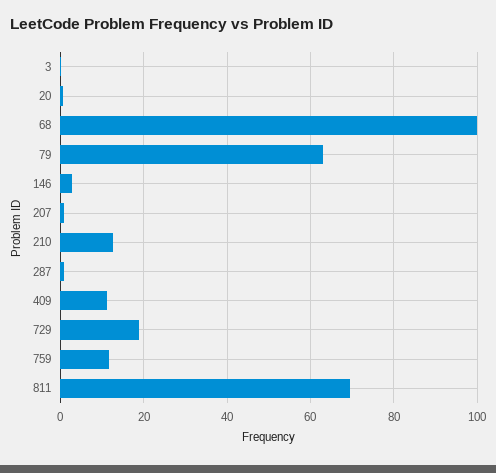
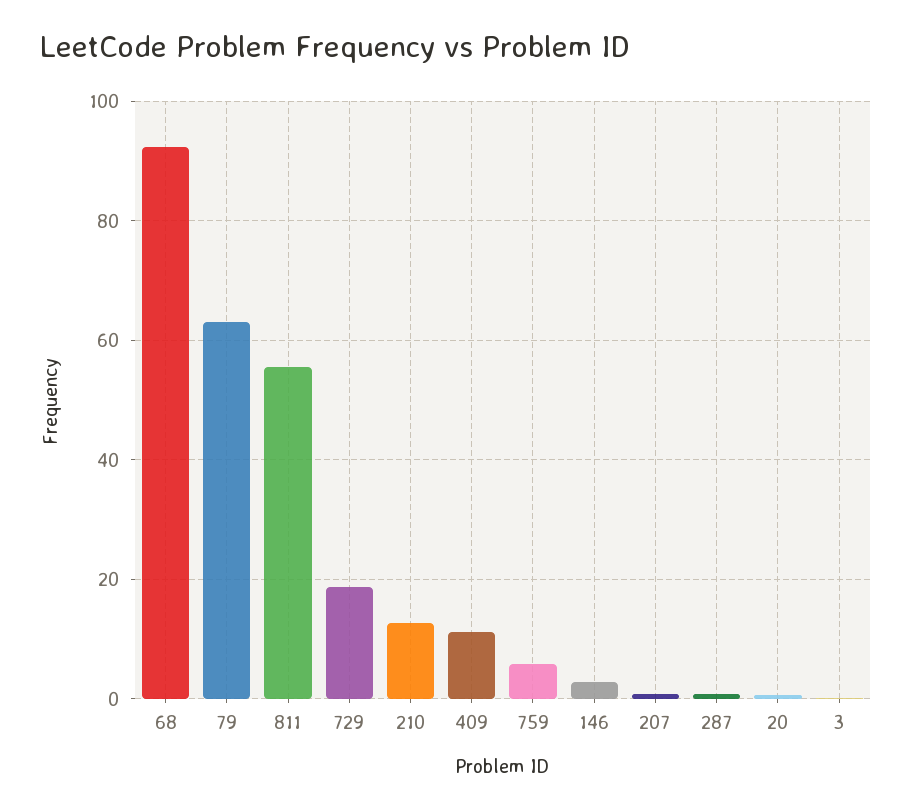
68: 100 -> 92
759: 12 -> 6
811: 70 -> 56

